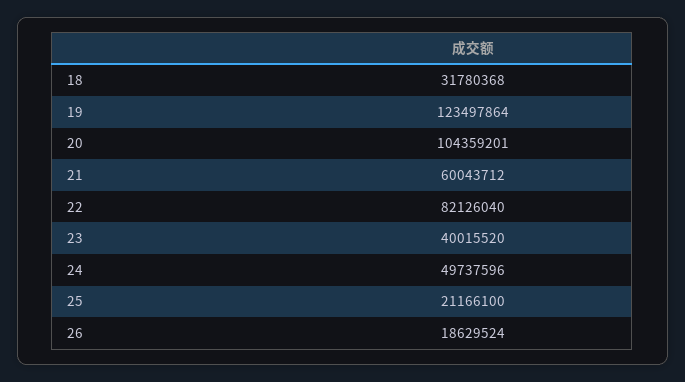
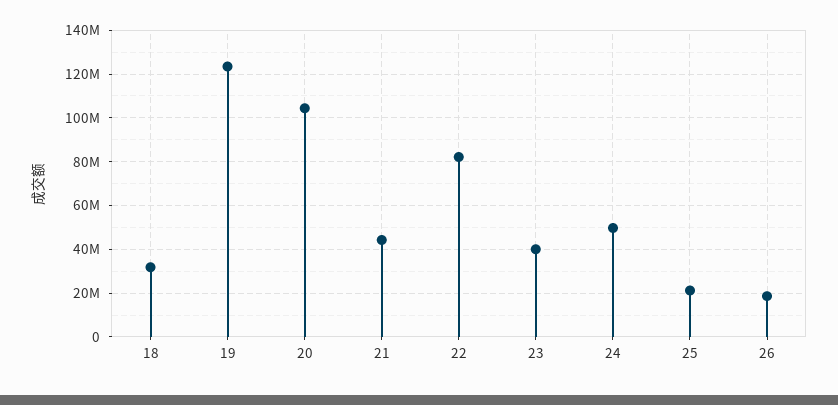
21: 60043712 -> 45000000

